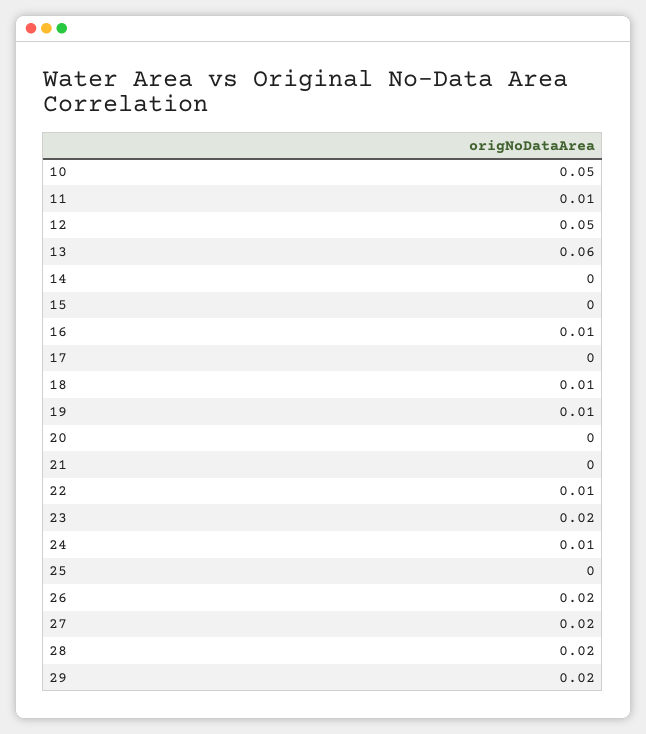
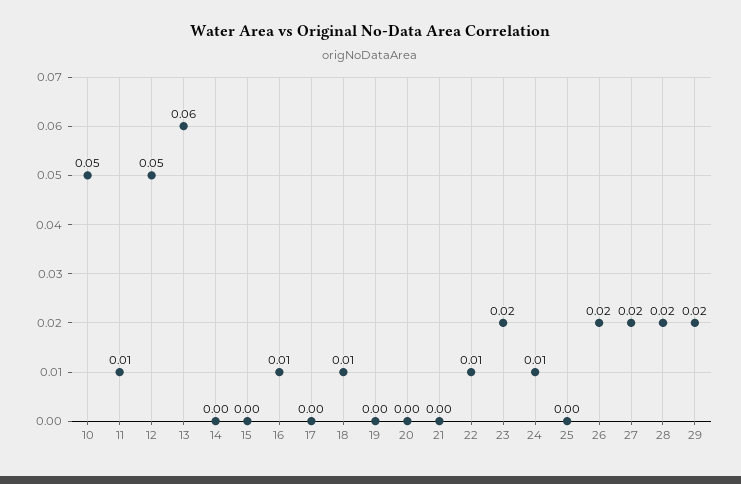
19: 0.01 -> 0

